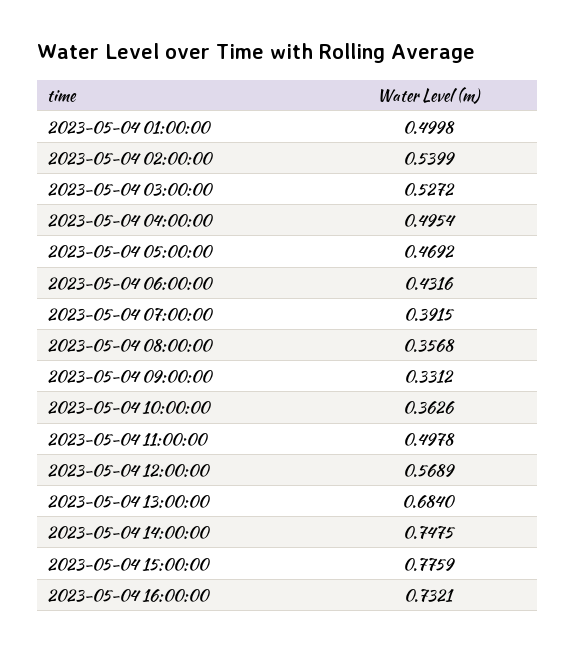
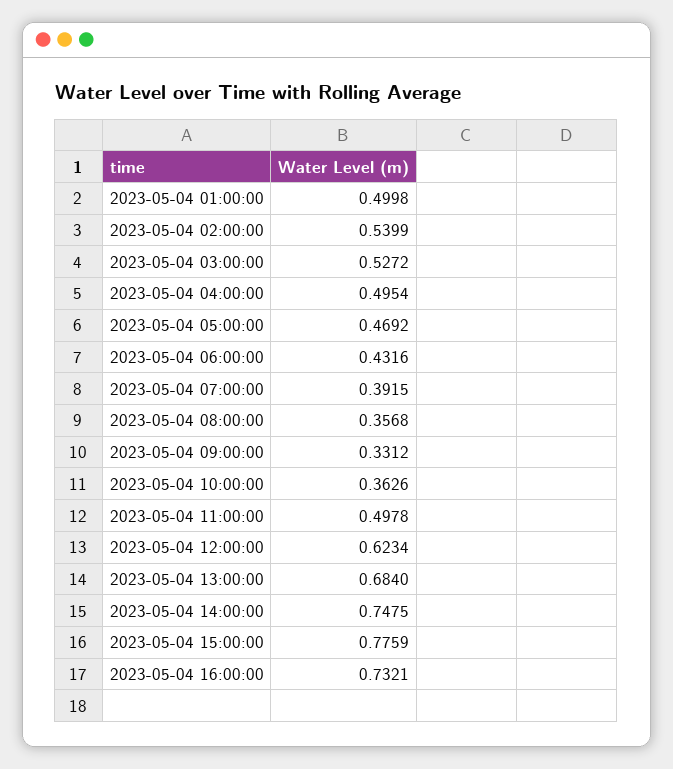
2023-05-04 12:00:00: 0.5689 -> 0.6234

